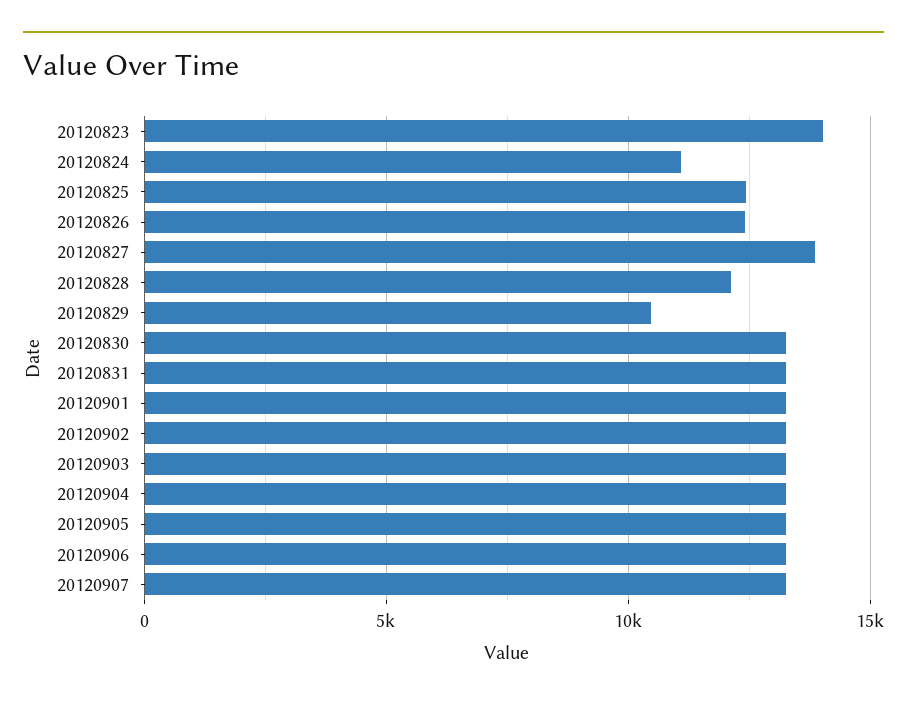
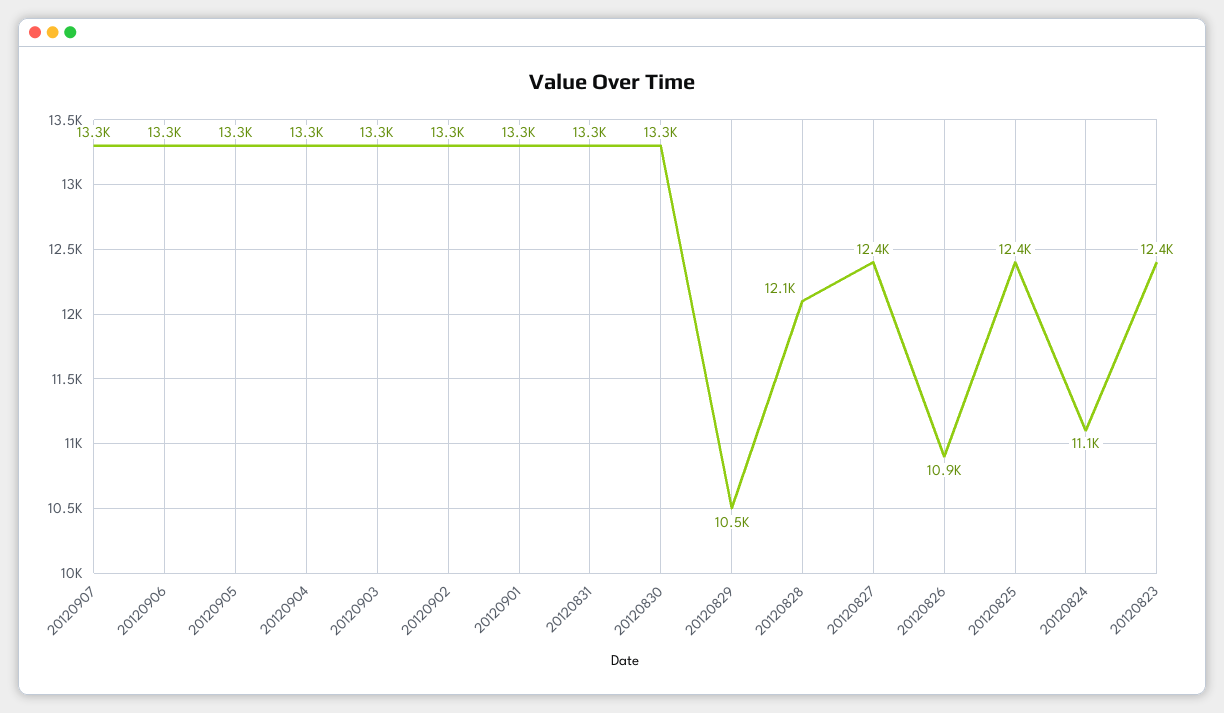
20120823: 14000 -> 12400
20120826: 12500 -> 10900
20120827: 14000 -> 12400

